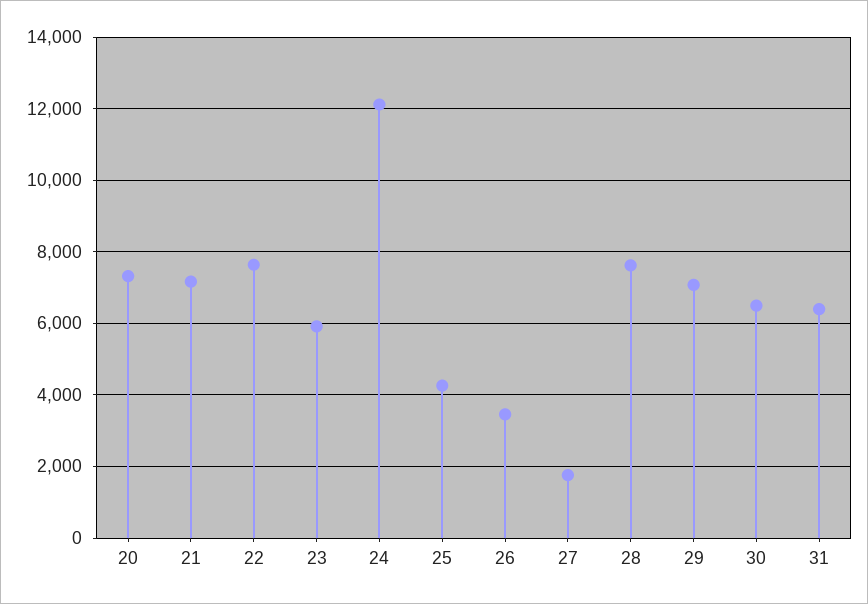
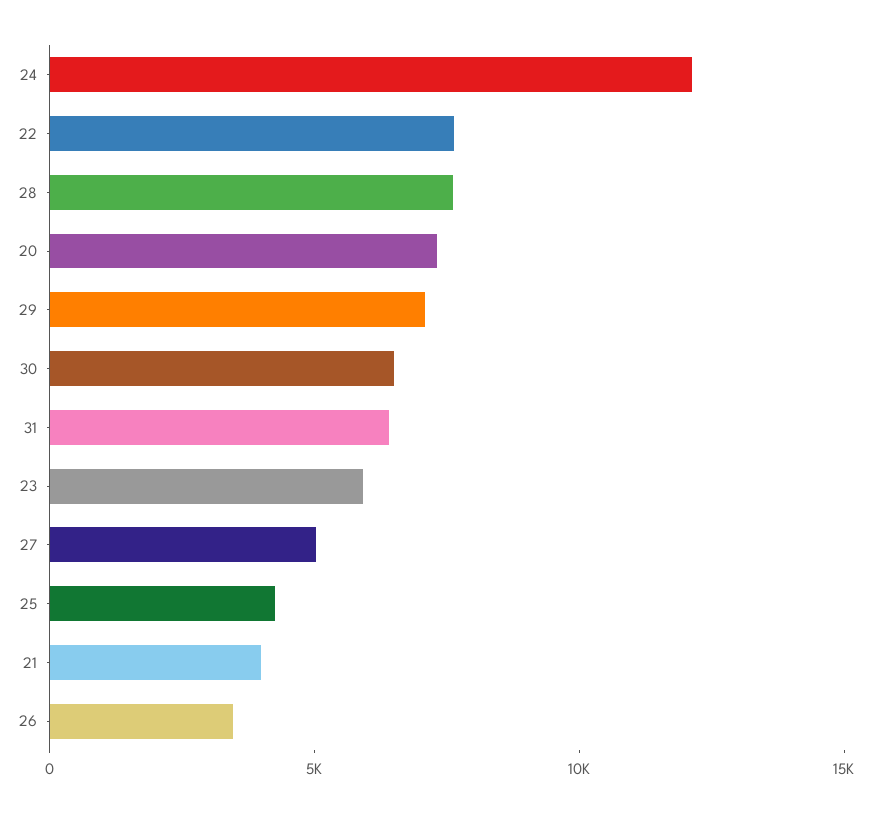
21: 7200 -> 4000
27: 1800 -> 5000

